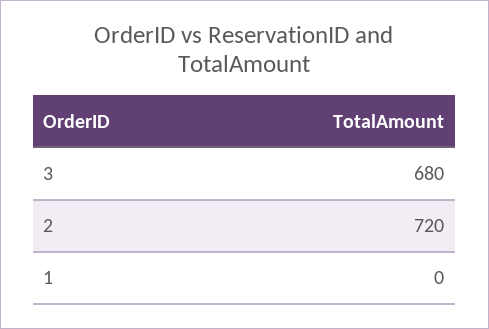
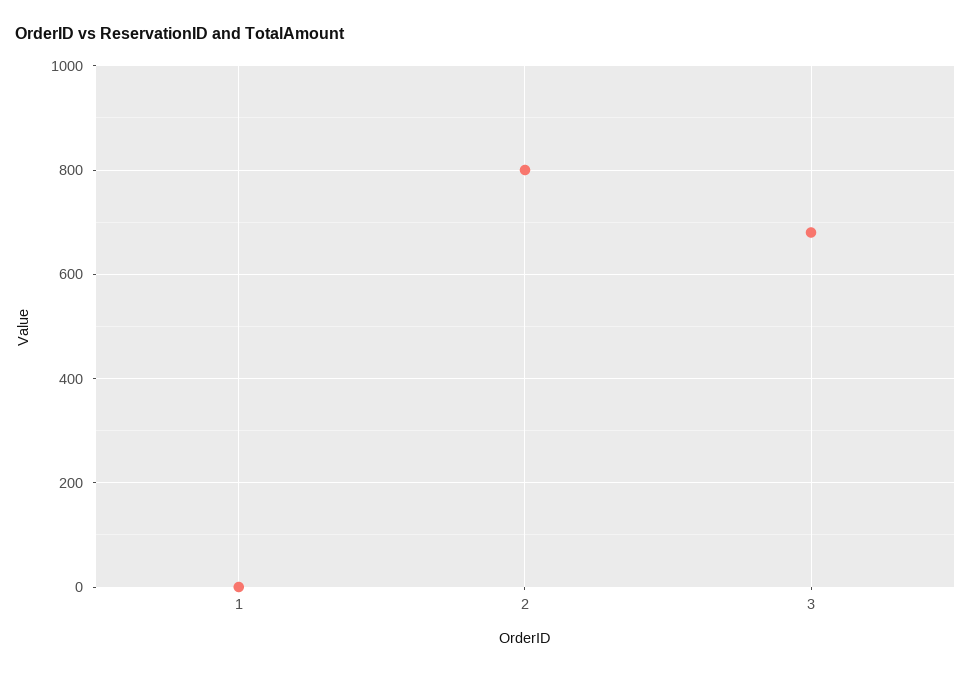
2: 720 -> 800

